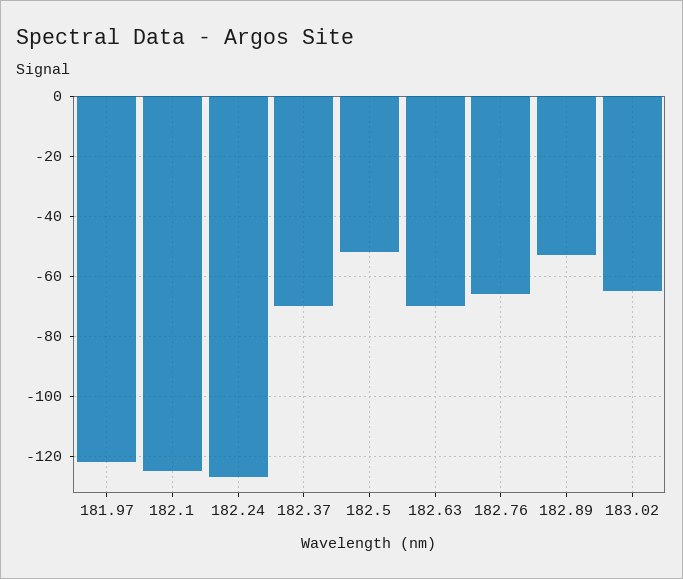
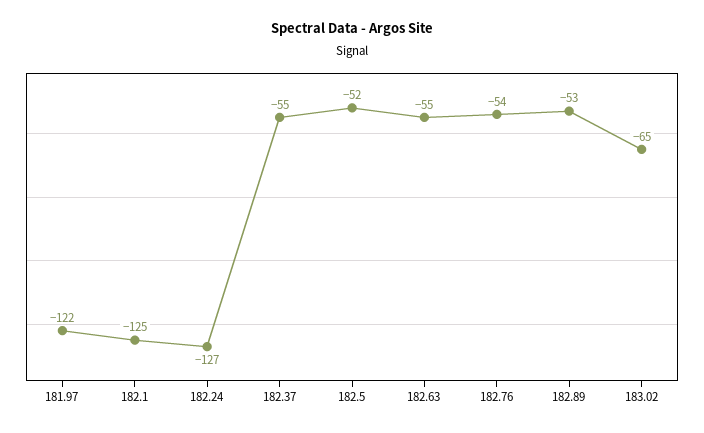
182.37: -70 -> -55
182.63: -70 -> -55
182.76: -65 -> -54

